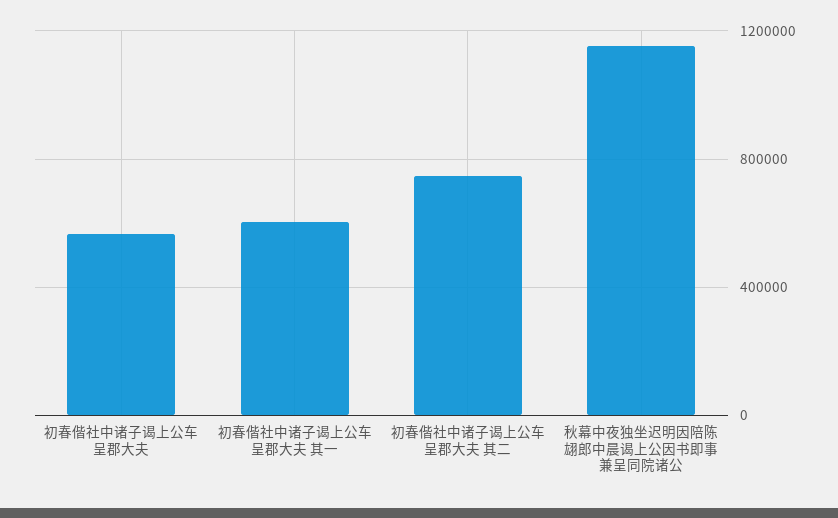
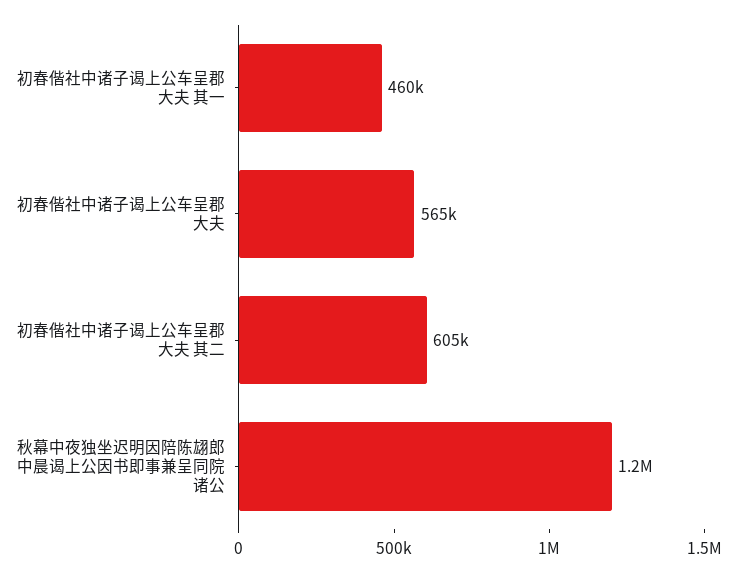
初春偕社中诸子谒上公车呈郡大夫 其一: 600000 -> 460000
初春偕社中诸子谒上公车呈郡大夫 其二: 750000 -> 605000

